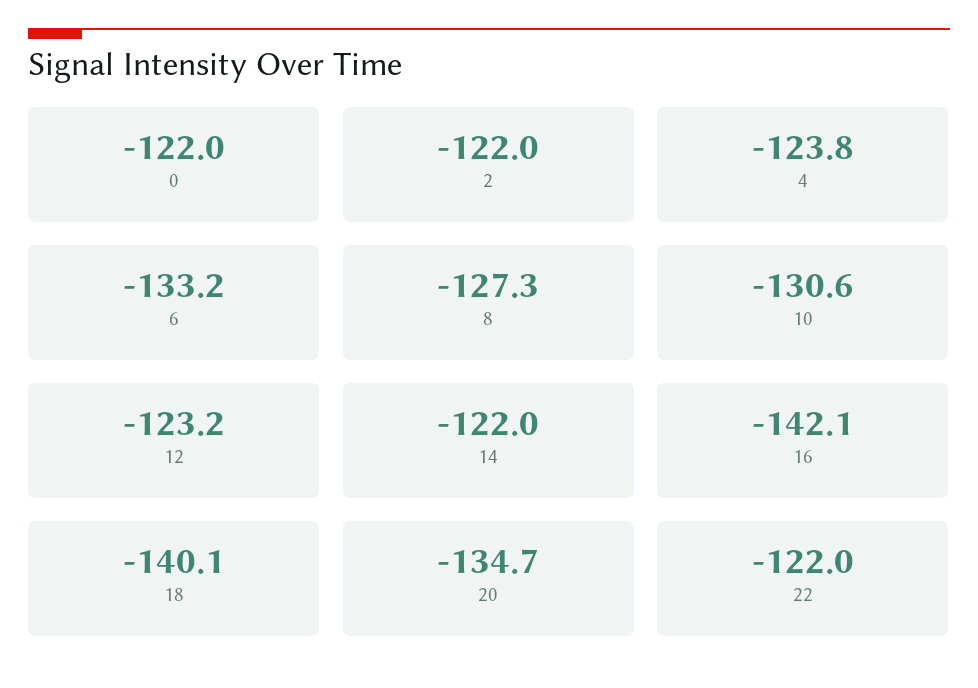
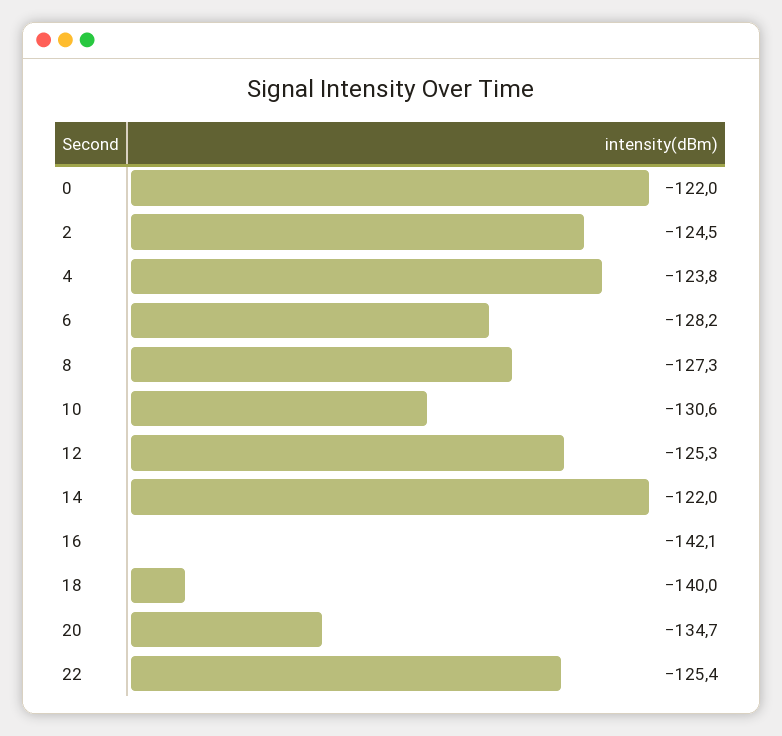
2: -122 -> -124.5
6: -133.2 -> -128.2
12: -123.2 -> -125.3
18: -140.1 -> -140
22: -122 -> -125.4

